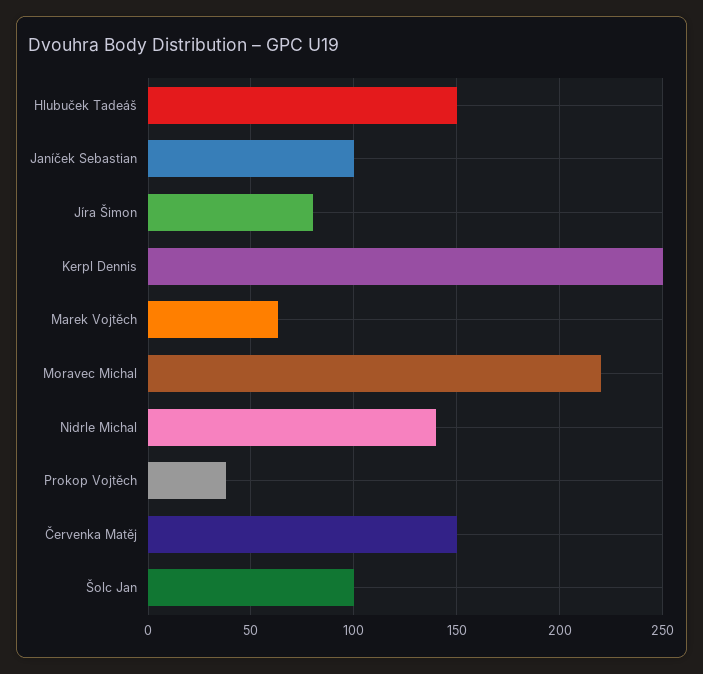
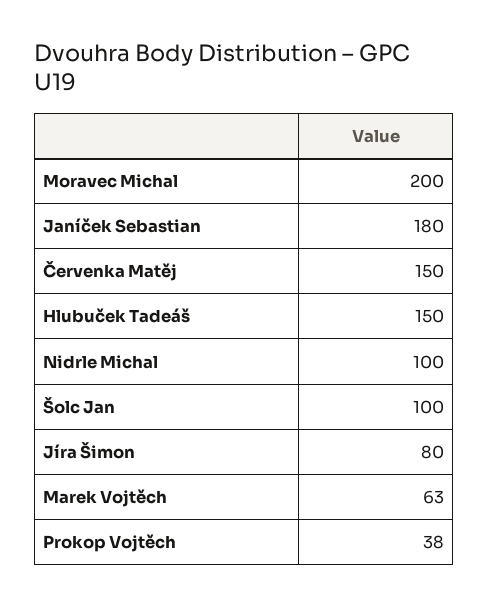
Janíček Sebastian: 100 -> 180
Kerpl Dennis: 250 -> none
Moravec Michal: 220 -> 200
Nidrle Michal: 140 -> 100

